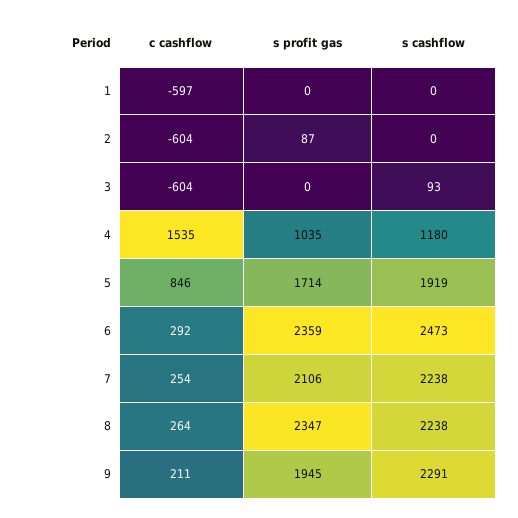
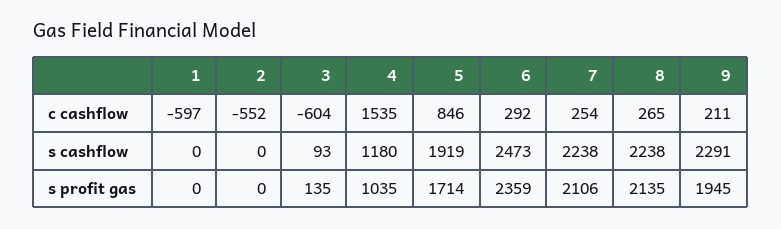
c cashflow, 2: -604 -> -552
s profit gas, 2: 87 -> 0
s profit gas, 3: 0 -> 135
c cashflow, 8: 264 -> 265
s profit gas, 8: 2347 -> 2135

